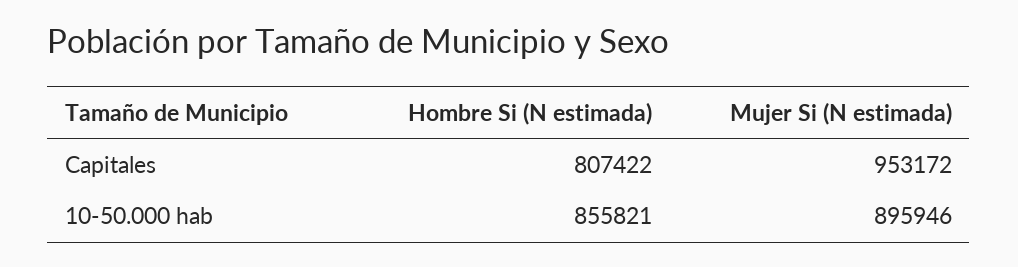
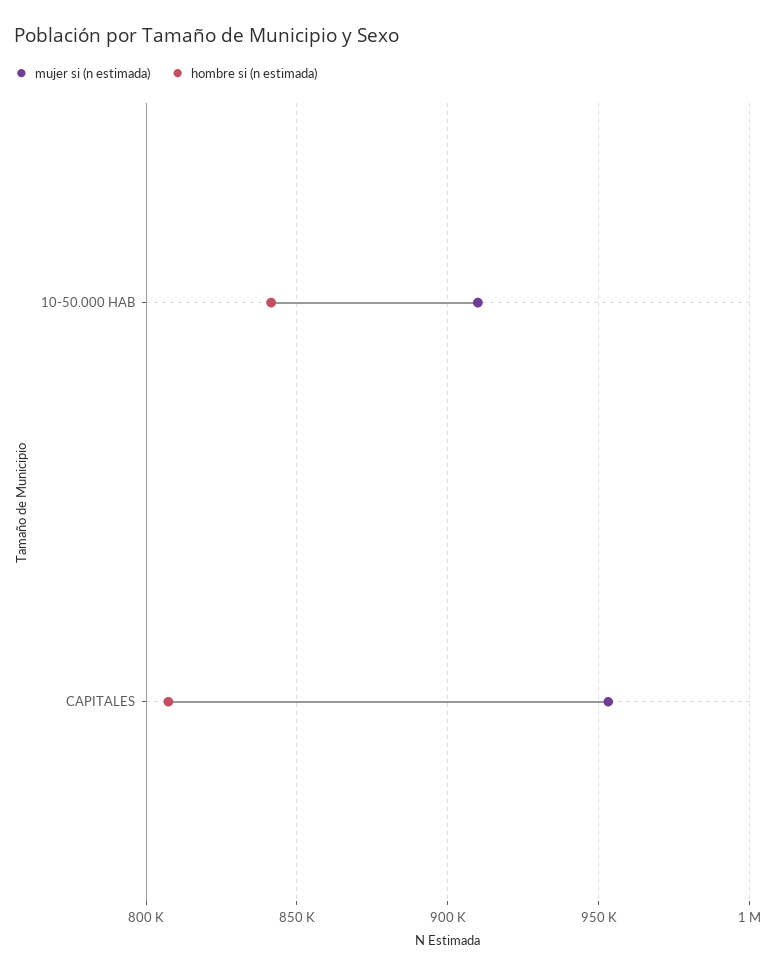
Hombre Si (N estimada), 10-50.000 hab: 855821 -> 840000
Mujer Si (N estimada), 10-50.000 hab: 895946 -> 910000

